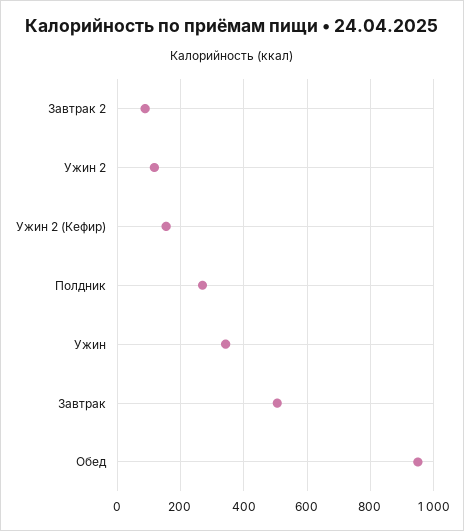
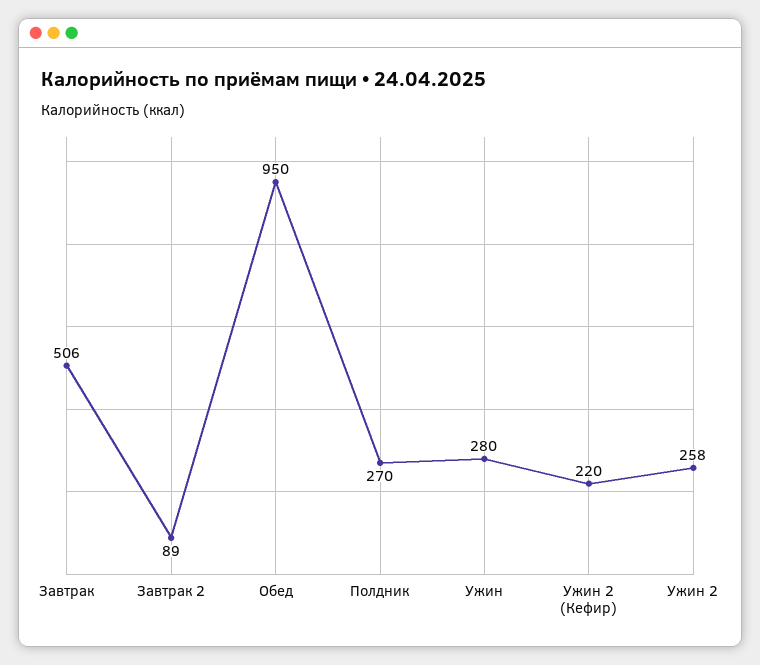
Ужин 2: 120 -> 258
Ужин 2 (Кефир): 160 -> 220
Ужин: 340 -> 280

